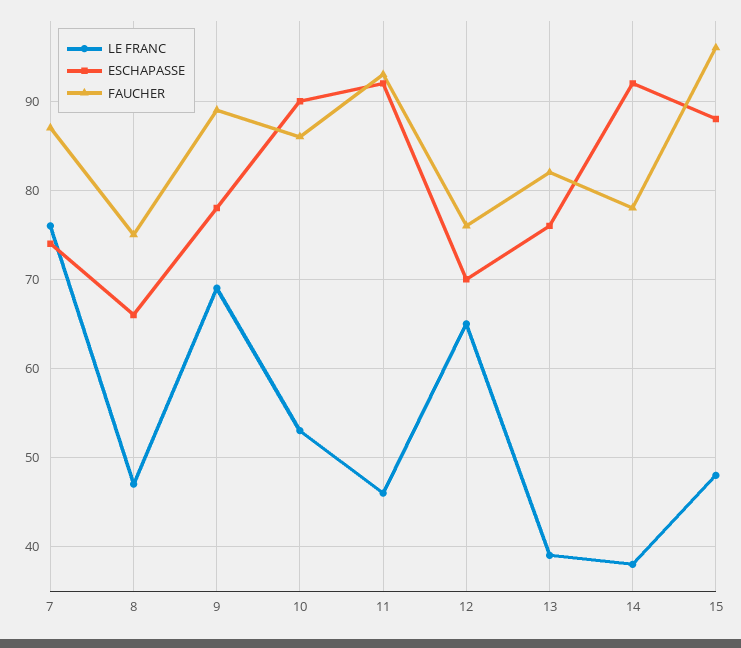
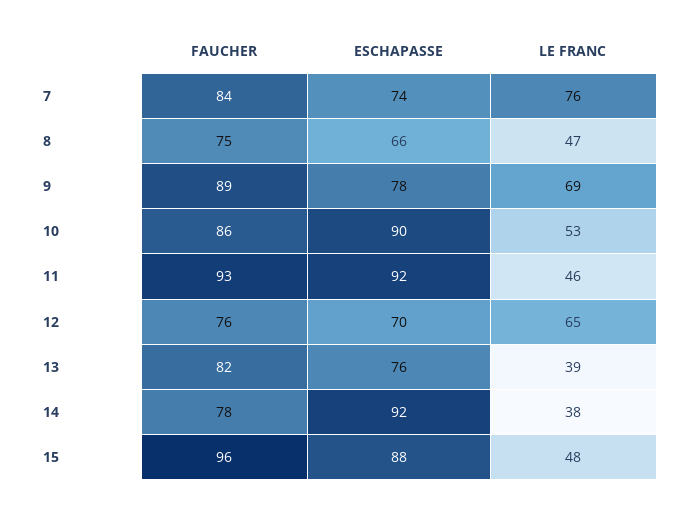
FAUCHER, 7: 87 -> 84

